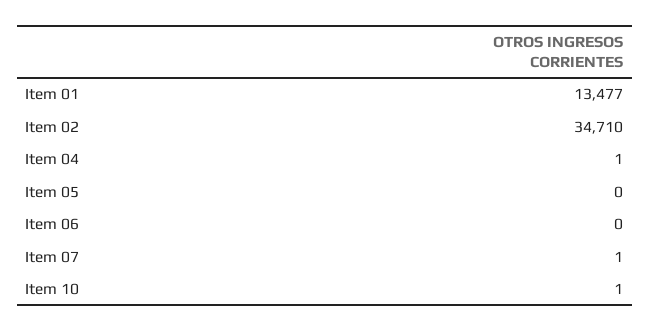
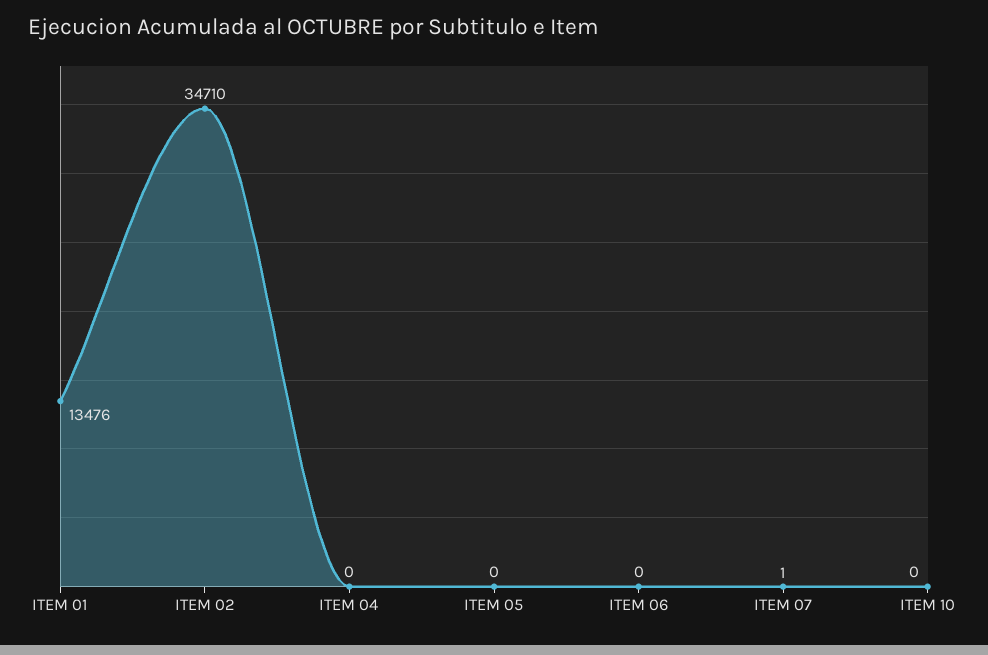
Item 01: 13477 -> 13476
Item 04: 1 -> 0
Item 10: 1 -> 0

